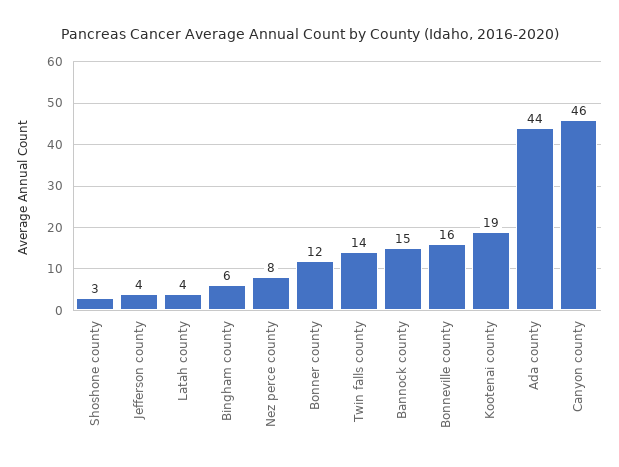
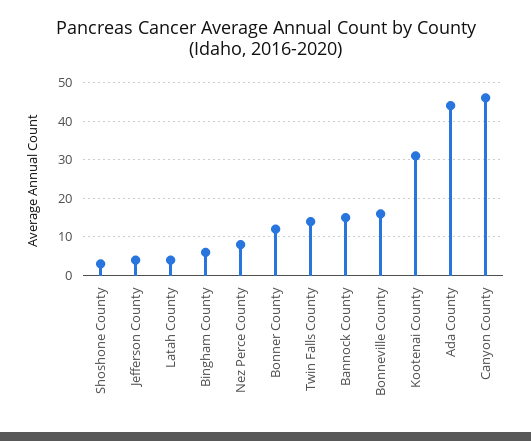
Kootenai county: 19 -> 30

